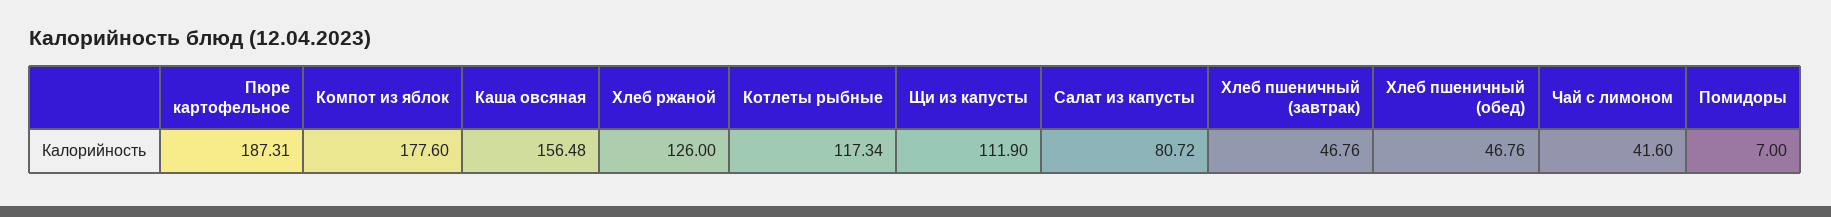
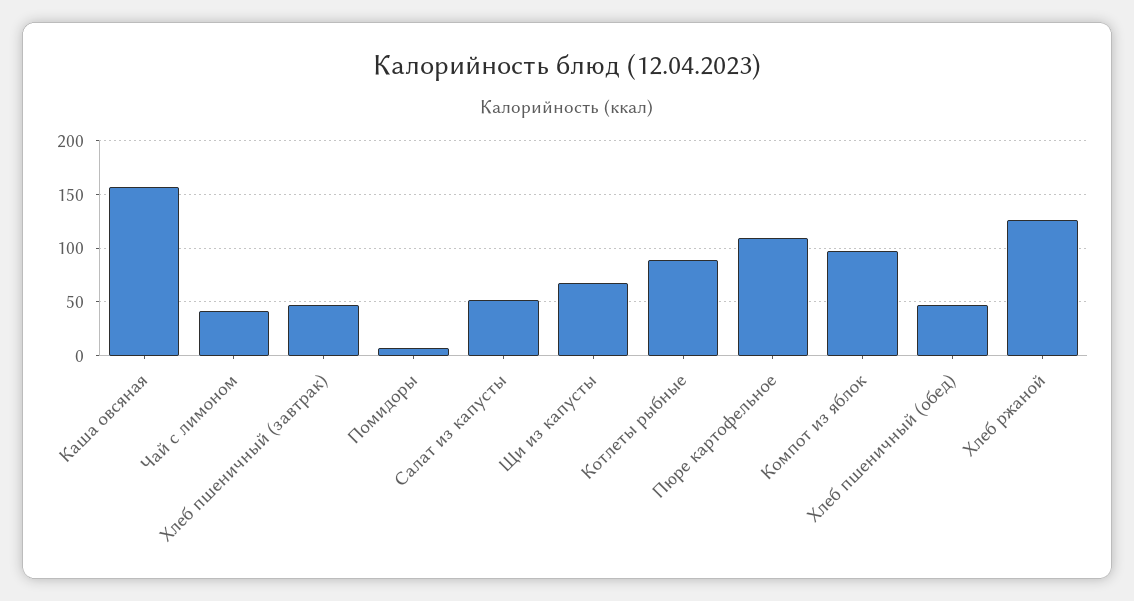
Пюре картофельное: 187.31 -> 110
Компот из яблок: 177.6 -> 100
Котлеты рыбные: 117.34 -> 90
Щи из капусты: 111.9 -> 70
Салат из капусты: 80.72 -> 50

